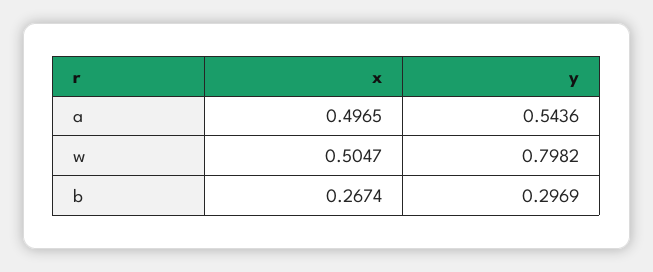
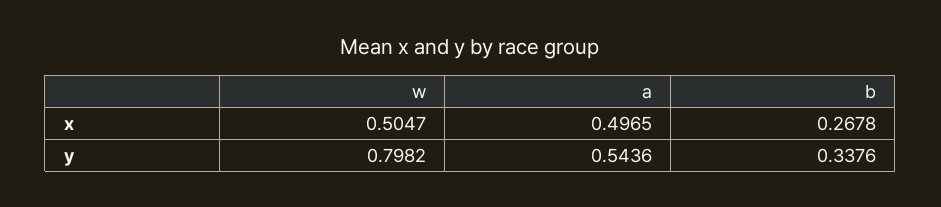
x, b: 0.2674 -> 0.2678
y, b: 0.2969 -> 0.3376

